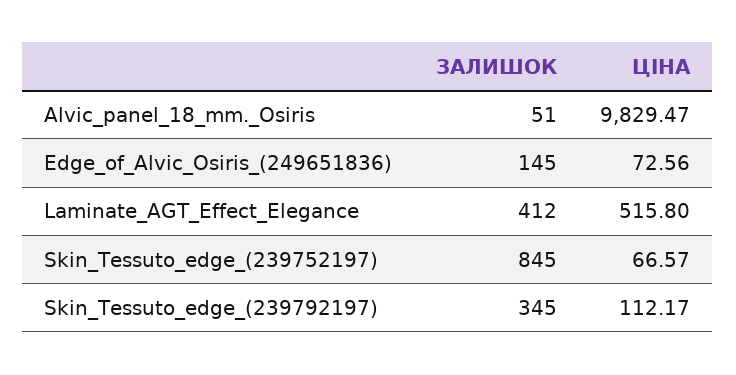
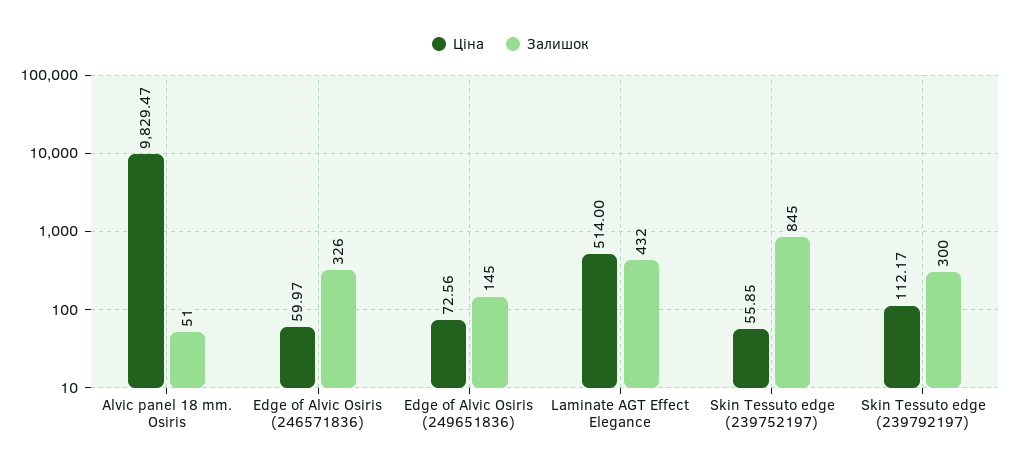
ЗАЛИШОК, Laminate_AGT_Effect_Elegance: 412 -> 432
ЦІНА, Laminate_AGT_Effect_Elegance: 515.8 -> 514
ЦІНА, Skin_Tessuto_edge_(239752197): 66.57 -> 55.85
ЗАЛИШОК, Skin_Tessuto_edge_(239792197): 345 -> 300
ЦІНА, Edge of Alvic Osiris (246571836): none -> 59.97
ЗАЛИШОК, Edge of Alvic Osiris (246571836): none -> 326

